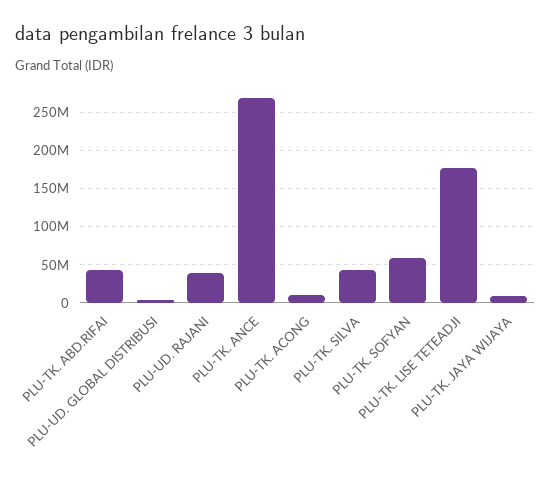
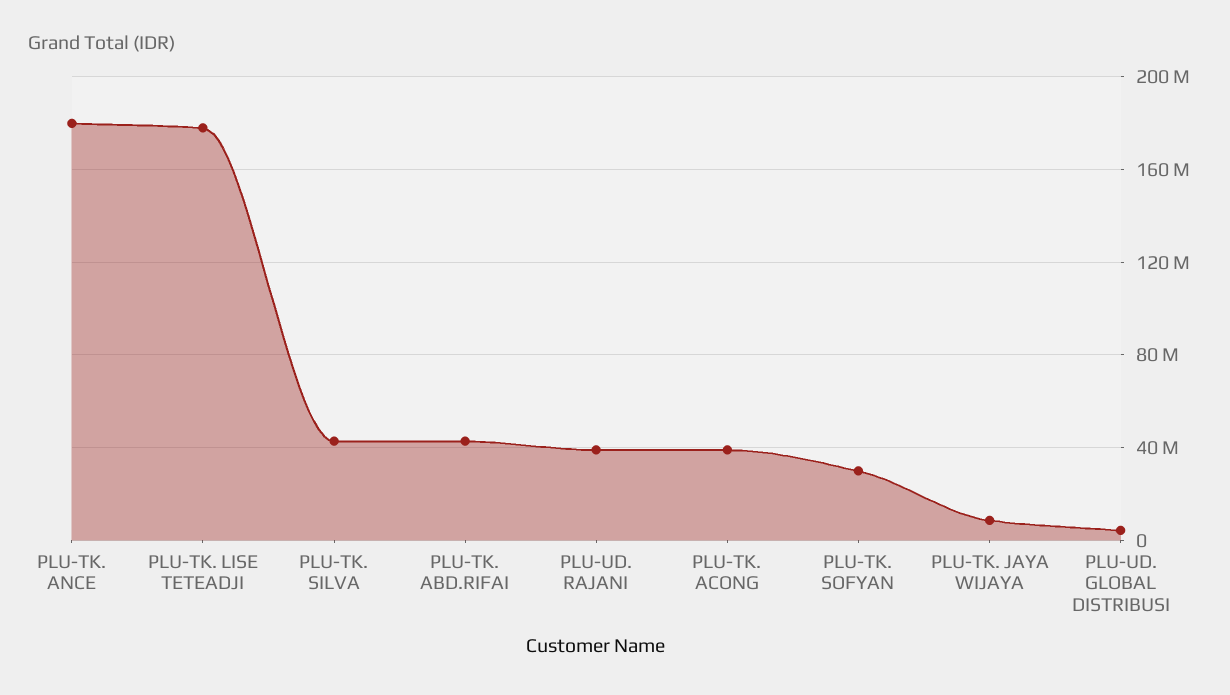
PLU-TK. ANCE: 270000000 -> 180000000
PLU-TK. ACONG: 10000000 -> 40000000
PLU-TK. SOFYAN: 60000000 -> 30000000

